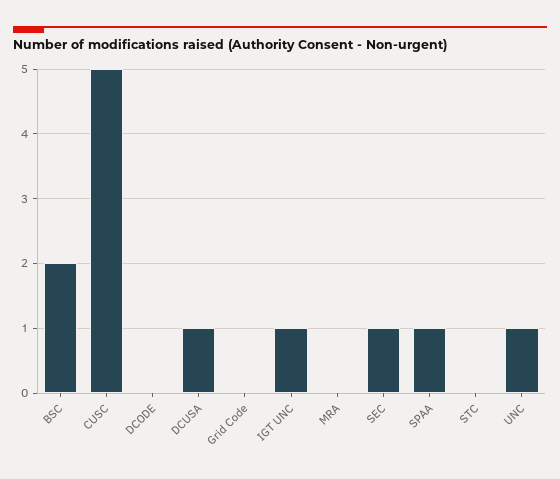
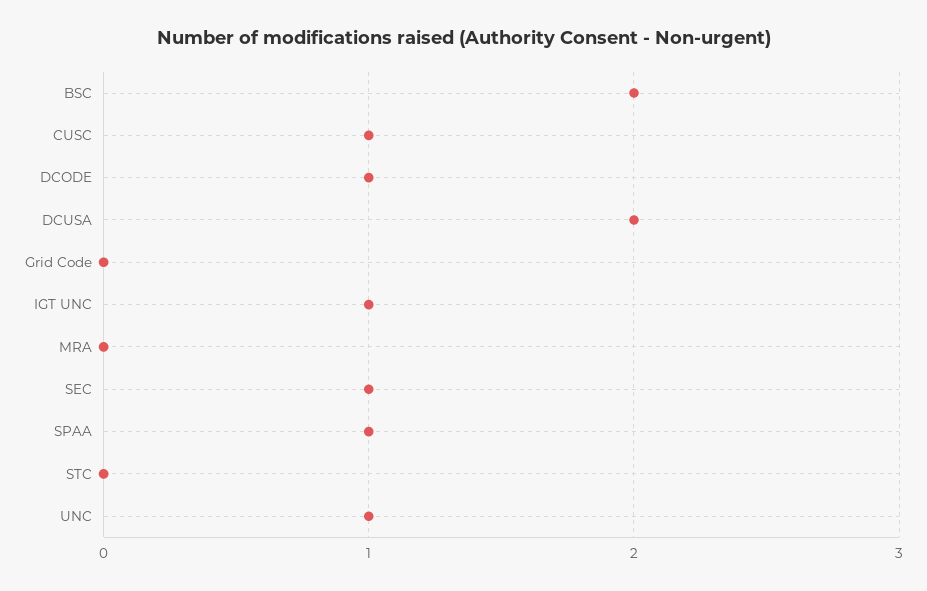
CUSC: 5 -> 1
DCODE: 0 -> 1
DCUSA: 1 -> 2

